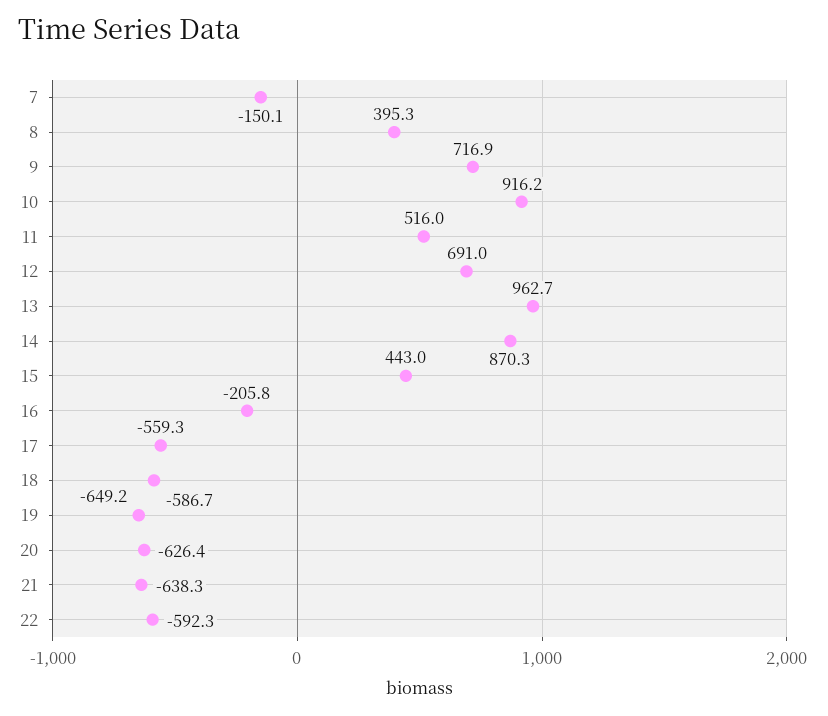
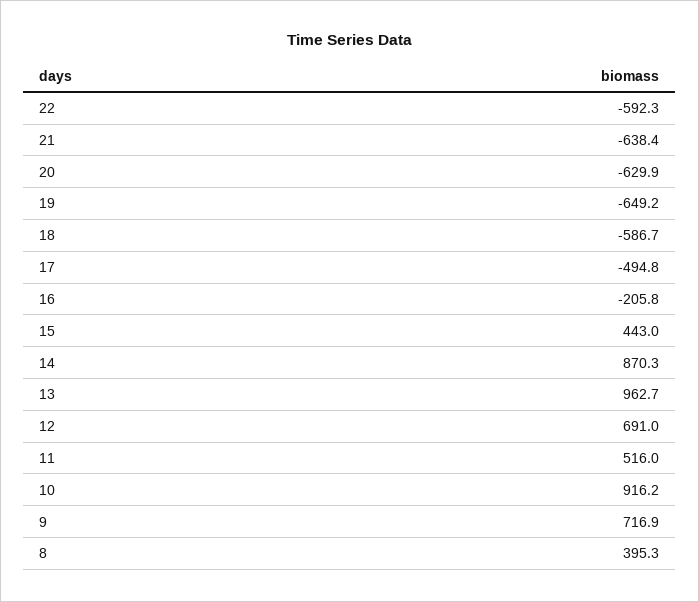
7: -150.1 -> none
17: -559.3 -> -494.8
20: -626.4 -> -629.9
21: -638.3 -> -638.4

